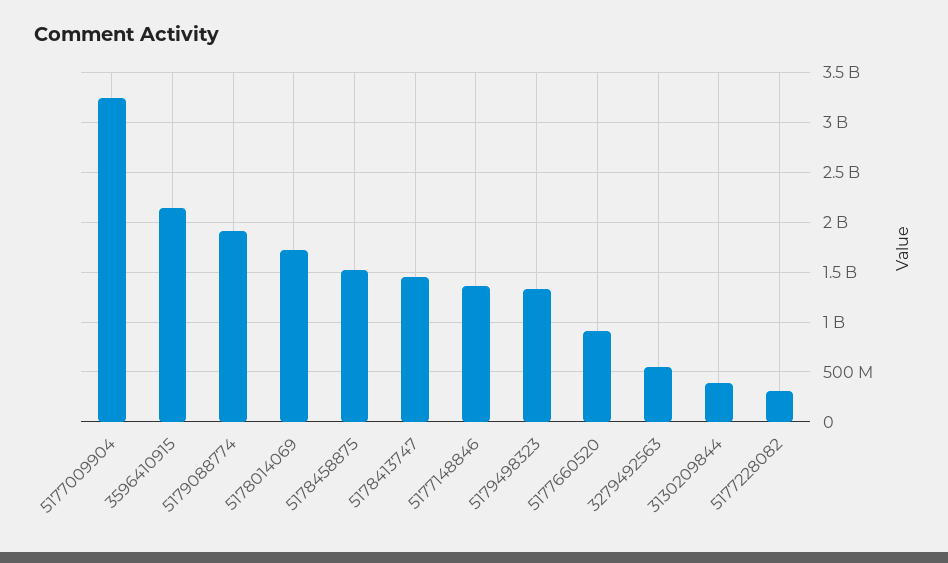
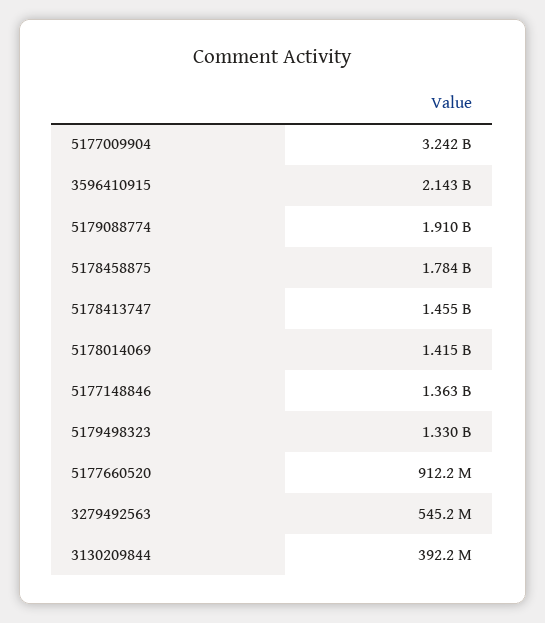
5178014069: 1700000000 -> 1415000000
5178458875: 1500000000 -> 1784000000
5177228082: 300000000 -> none

